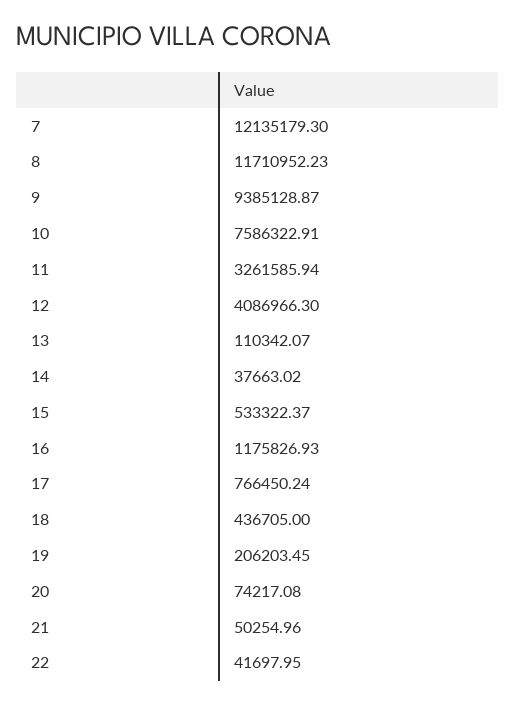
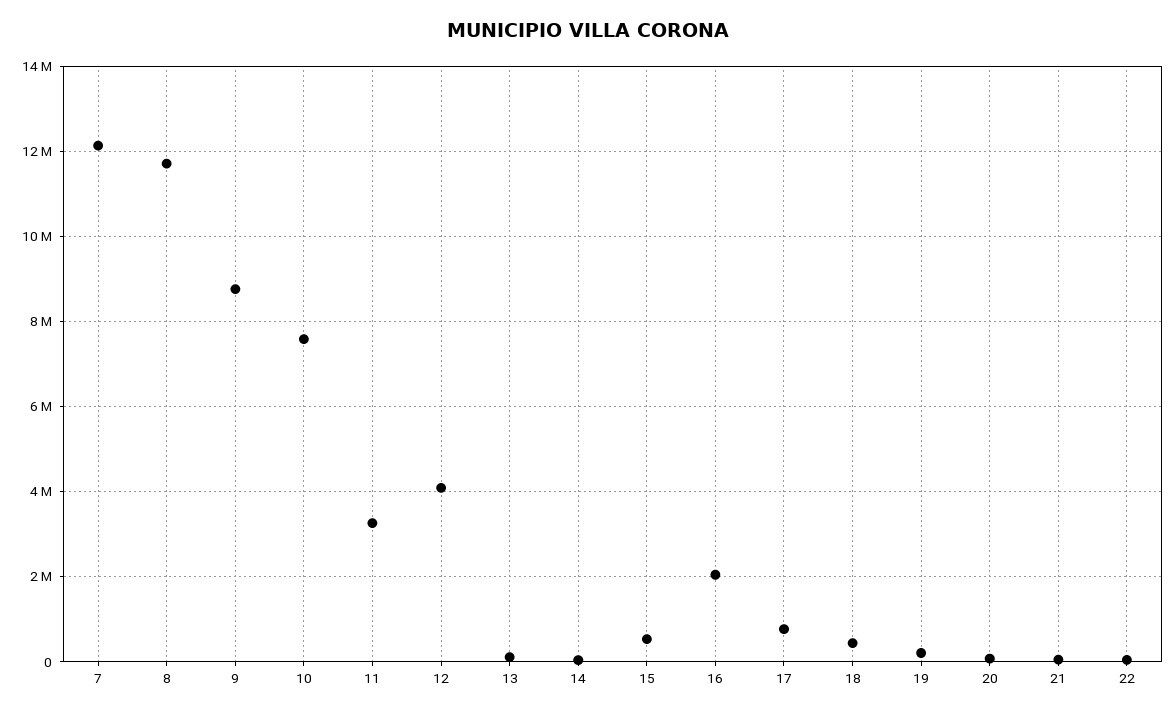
9: 9385128.87 -> 8800000
16: 1175826.93 -> 2000000

